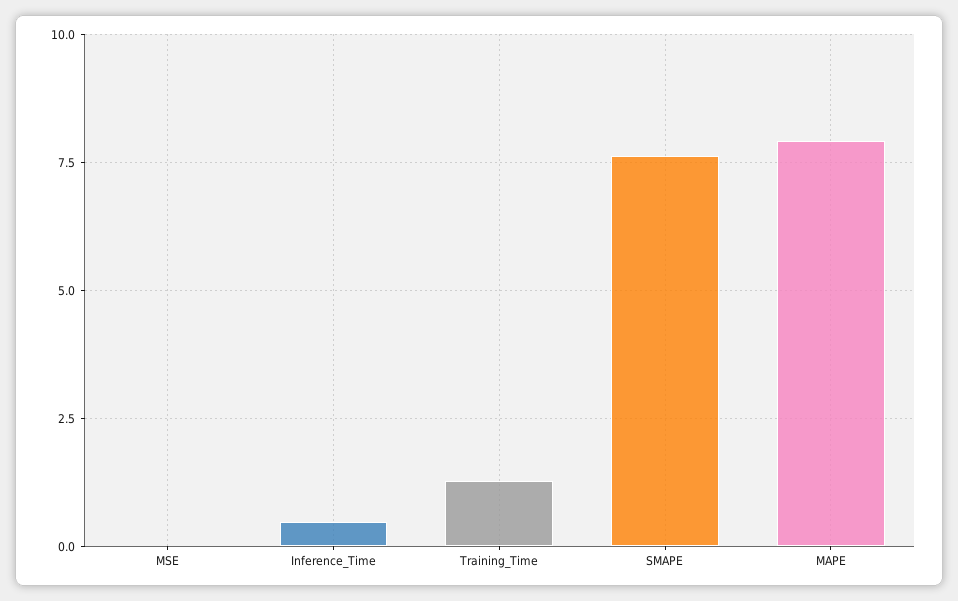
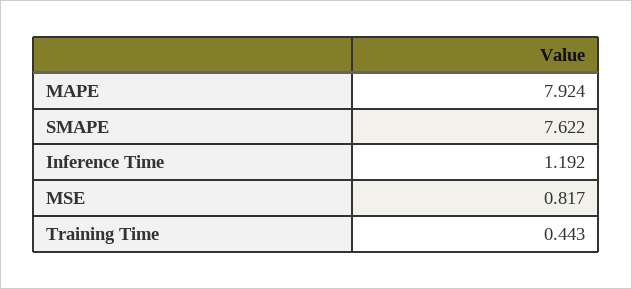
MSE: 0 -> 0.817
Inference_Time: 0.5 -> 1.192
Training_Time: 1.25 -> 0.443

